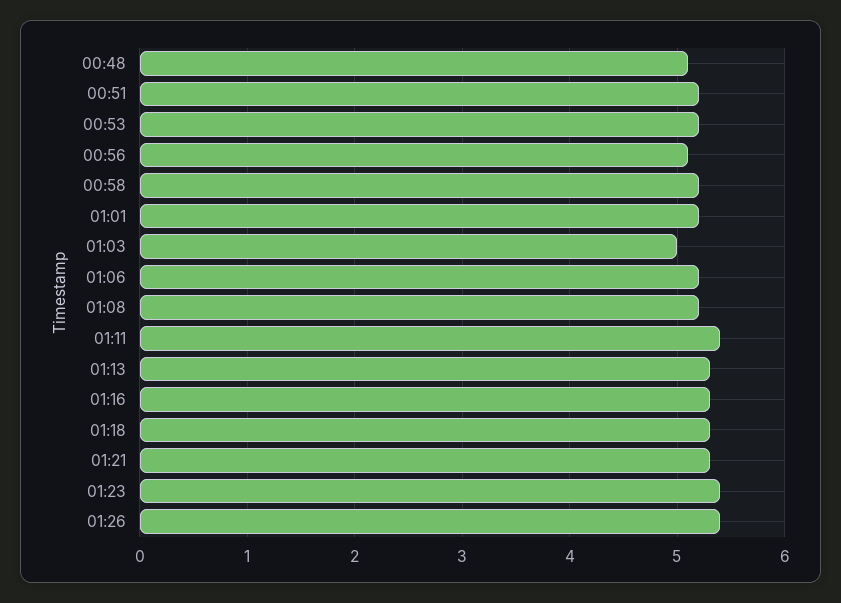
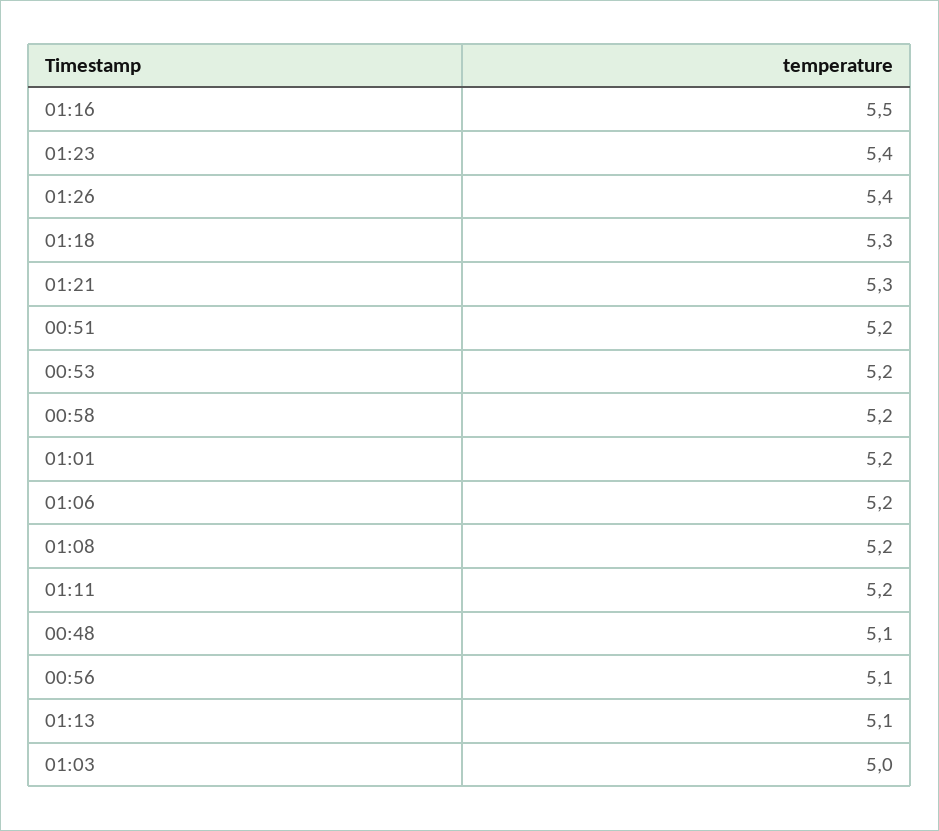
01:11: 5.4 -> 5.2
01:13: 5.3 -> 5.1
01:16: 5.3 -> 5.5

